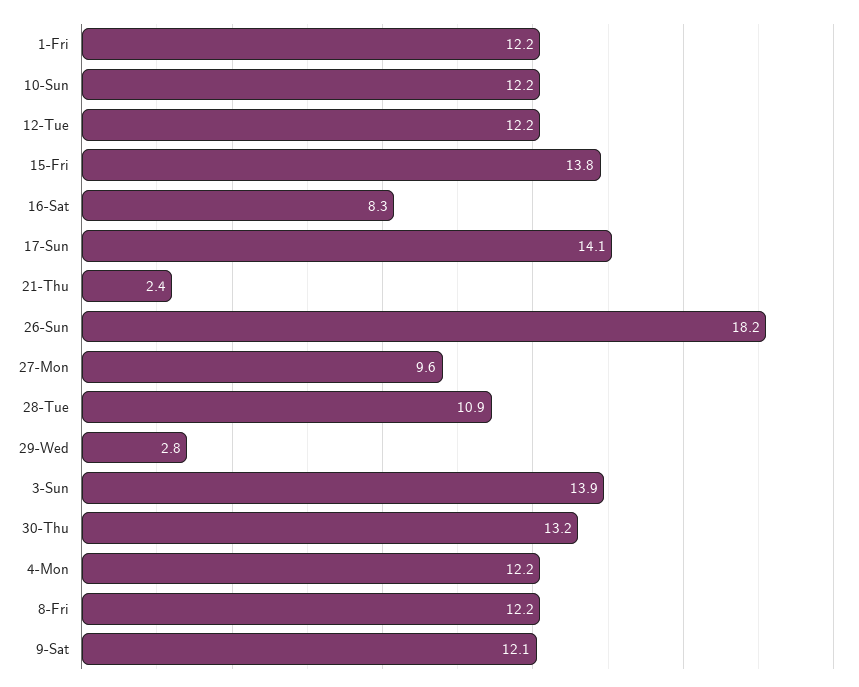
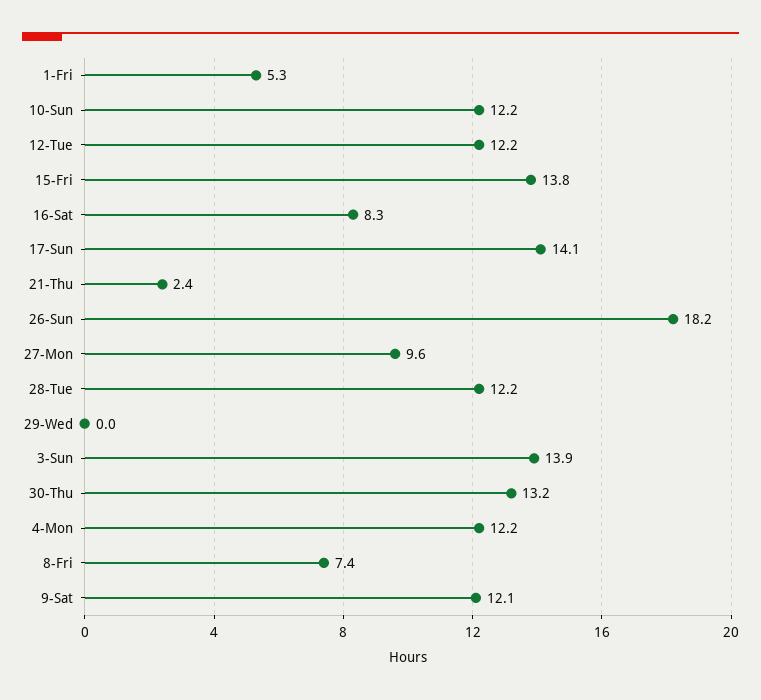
1-Fri: 12.2 -> 5.3
28-Tue: 10.9 -> 12.2
29-Wed: 2.8 -> 0
8-Fri: 12.2 -> 7.4

